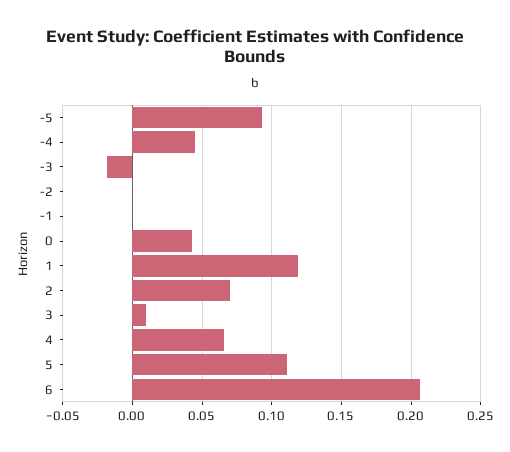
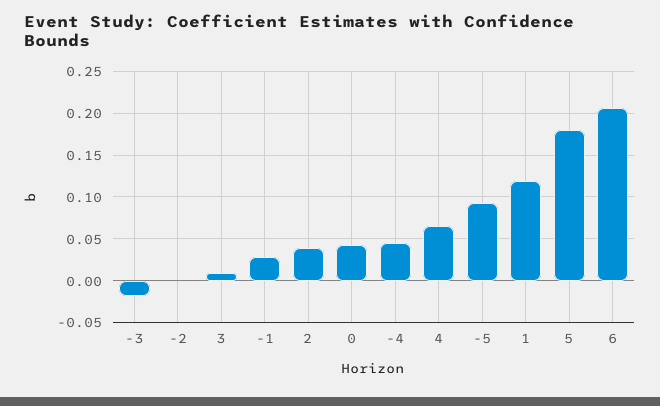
-1: 0 -> 0.03
2: 0.07 -> 0.04
5: 0.11 -> 0.18

